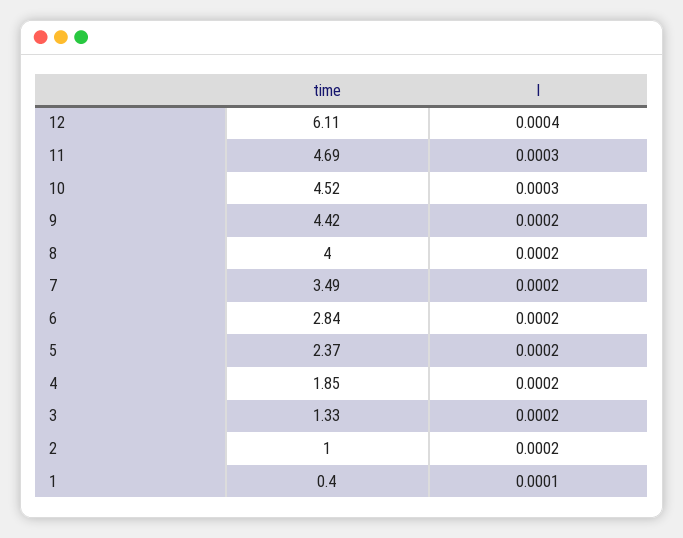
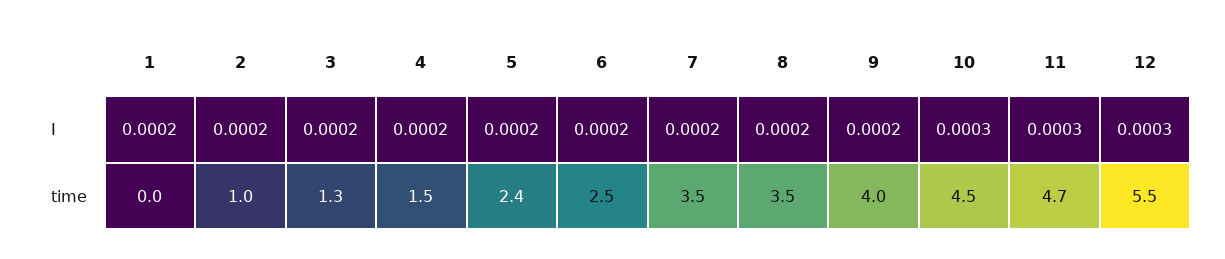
time, 12: 6.11 -> 5.5
I, 12: 0.0004 -> 0.0003
time, 9: 4.42 -> 4
time, 8: 4 -> 3.5
time, 6: 2.84 -> 2.5
time, 4: 1.85 -> 1.5
time, 1: 0.4 -> 0
I, 1: 0.0001 -> 0.0002

